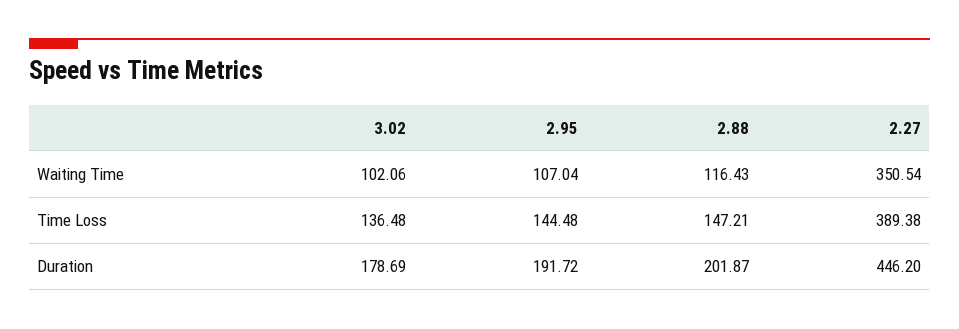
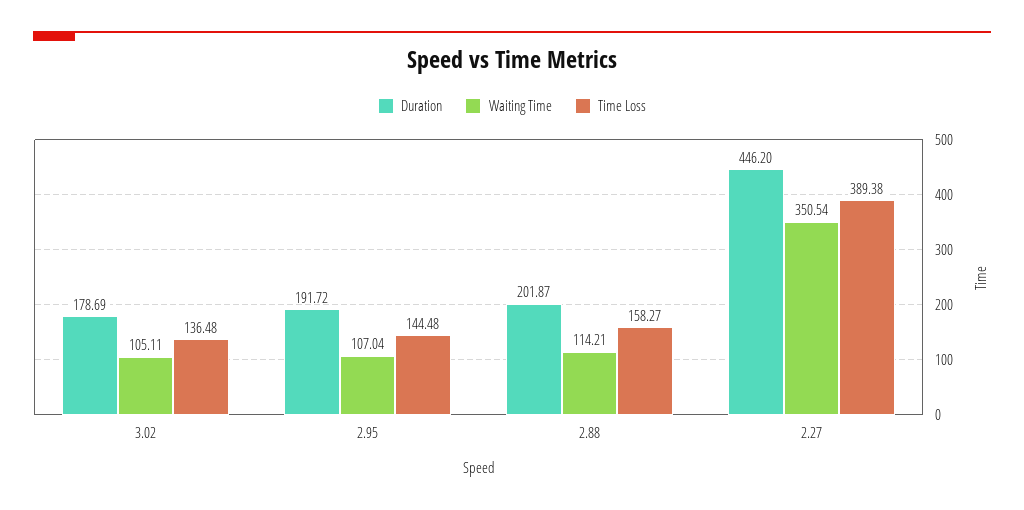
Waiting Time, 3.02: 102.06 -> 105.11
Waiting Time, 2.88: 116.43 -> 114.21
Time Loss, 2.88: 147.21 -> 158.27

